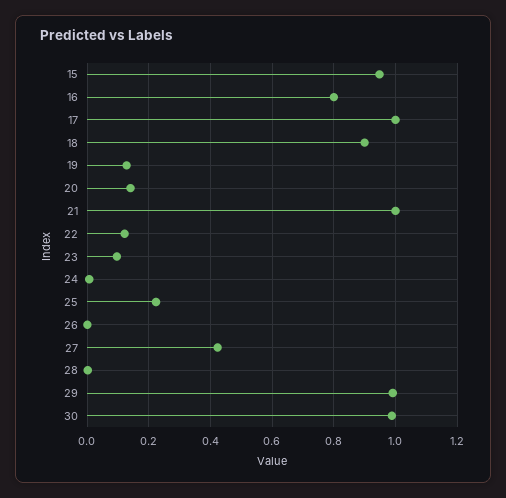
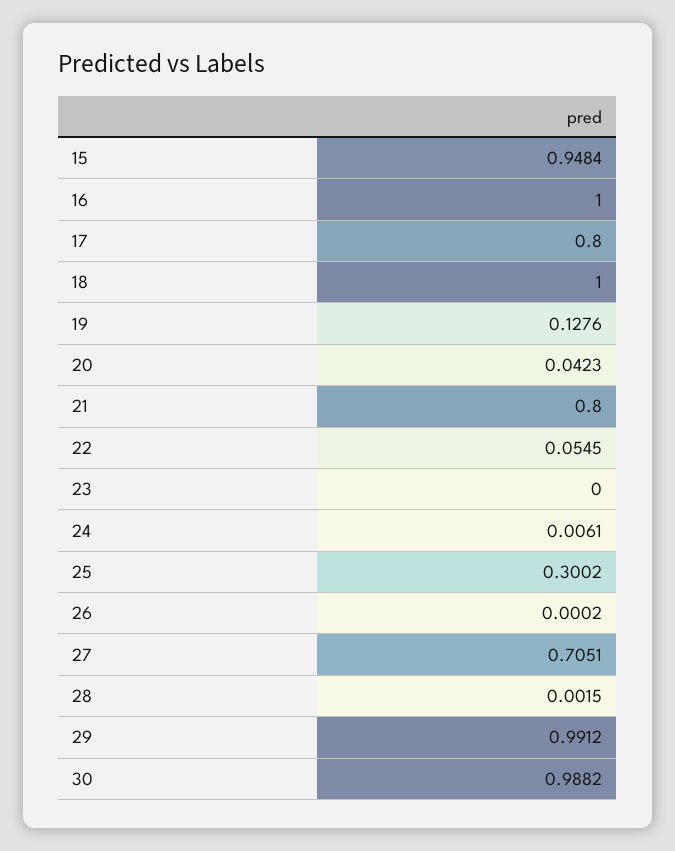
16: 0.8 -> 1
17: 1 -> 0.8
18: 0.9 -> 1
20: 0.14 -> 0.0423
21: 1 -> 0.8
22: 0.12 -> 0.0545
23: 0.1 -> 0
25: 0.22 -> 0.3002
27: 0.42 -> 0.7051

